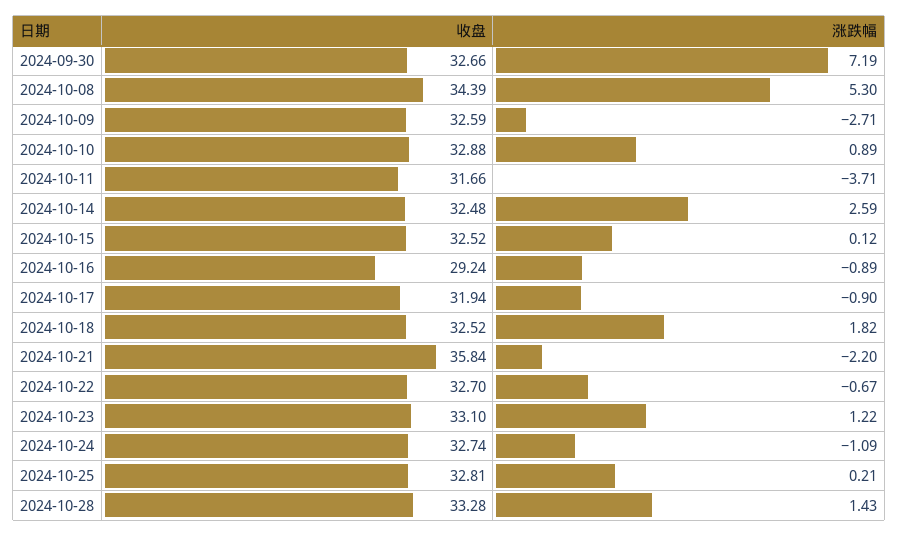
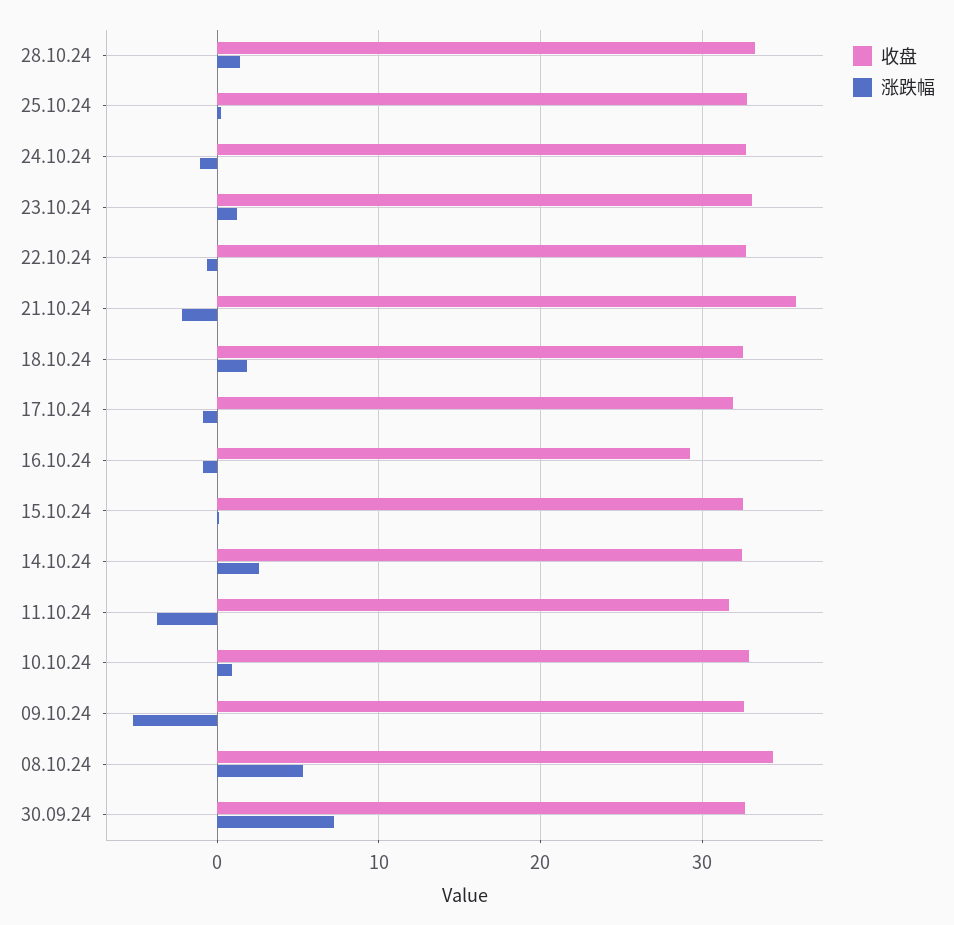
涨跌幅, 2024-10-09: -2.71 -> -5

